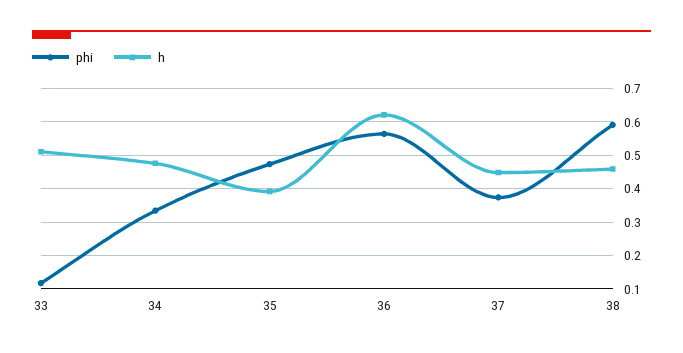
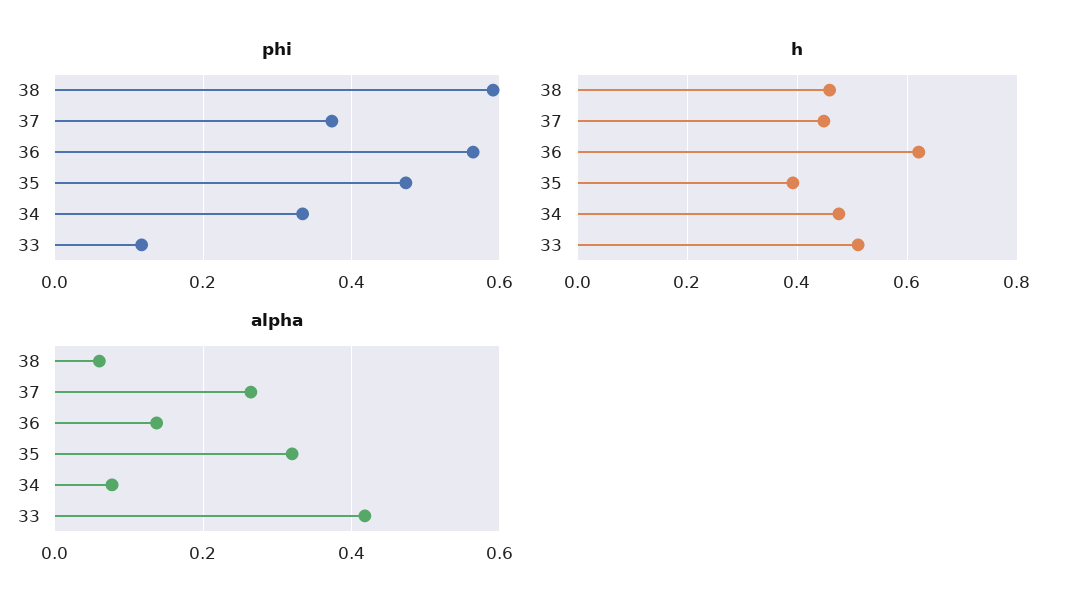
alpha, 38: none -> 0.06
alpha, 37: none -> 0.26
alpha, 36: none -> 0.14
alpha, 35: none -> 0.32
alpha, 34: none -> 0.08
alpha, 33: none -> 0.42

